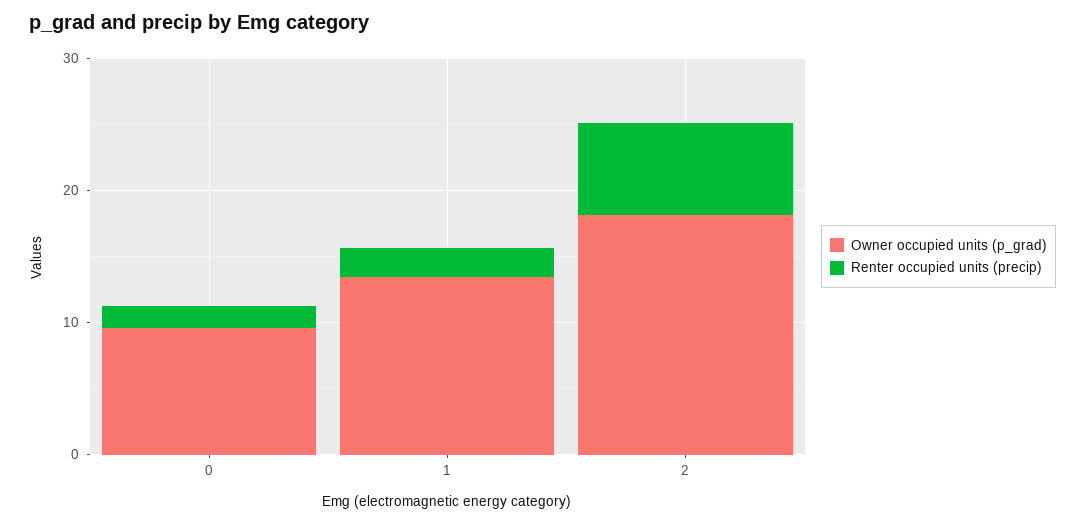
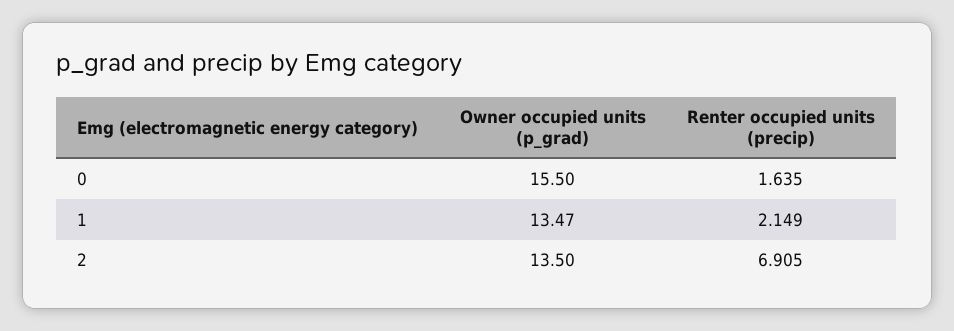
Owner occupied units (p_grad), 0: 10 -> 15.5
Owner occupied units (p_grad), 2: 18 -> 13.5

